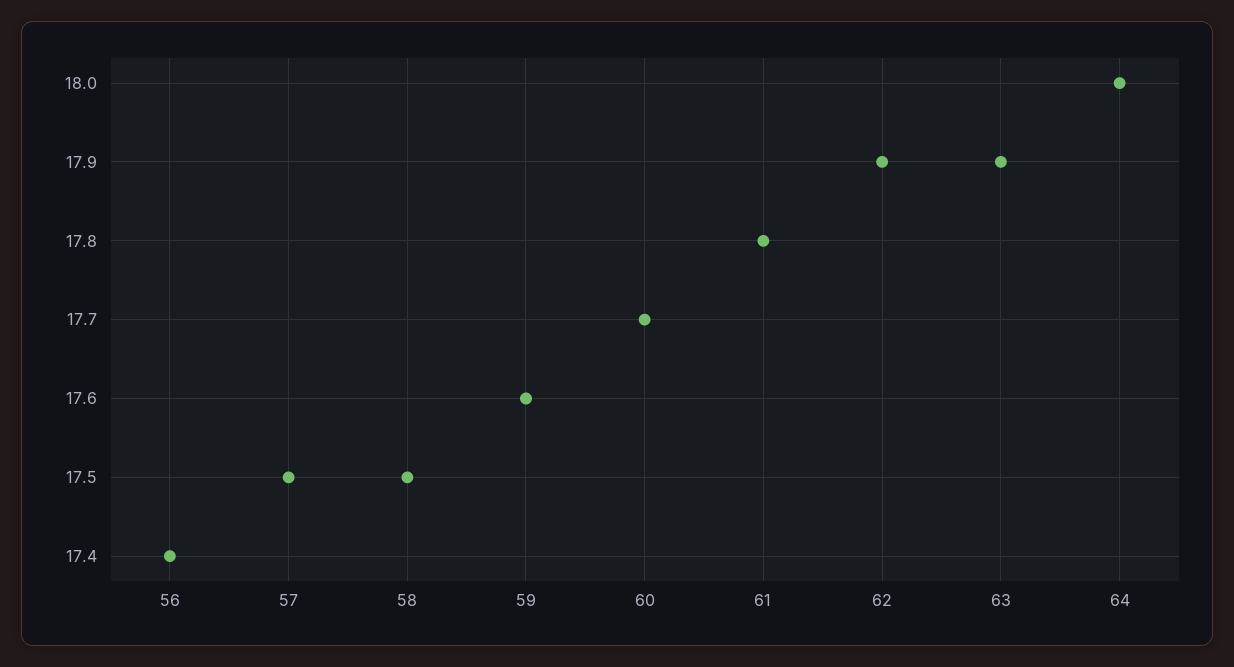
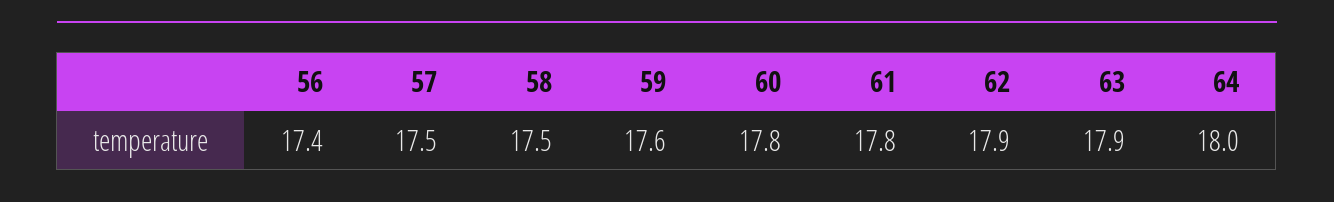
60: 17.7 -> 17.8

